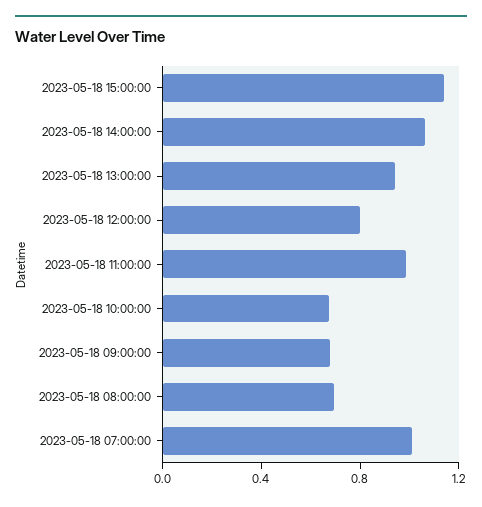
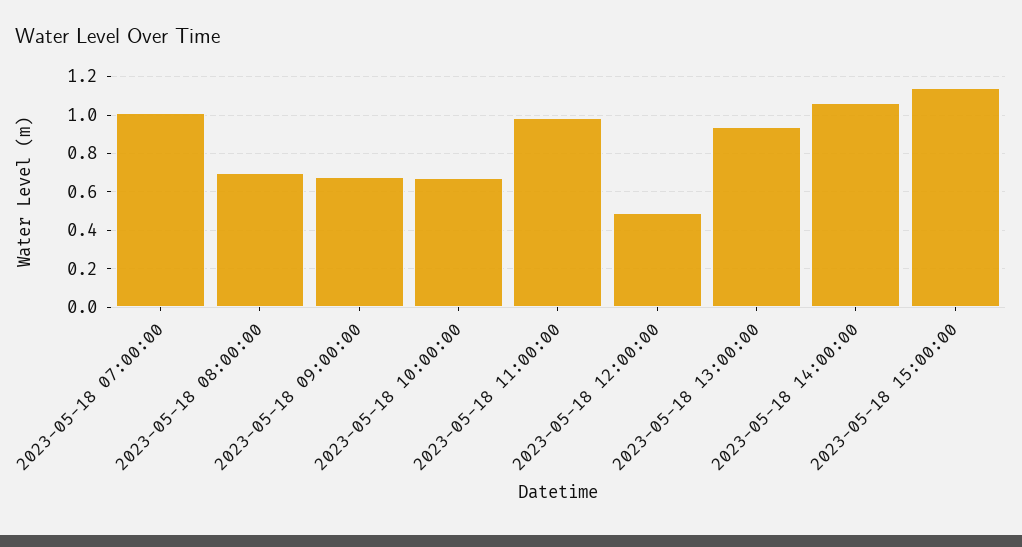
2023-05-18 12:00:00: 0.8 -> 0.5

